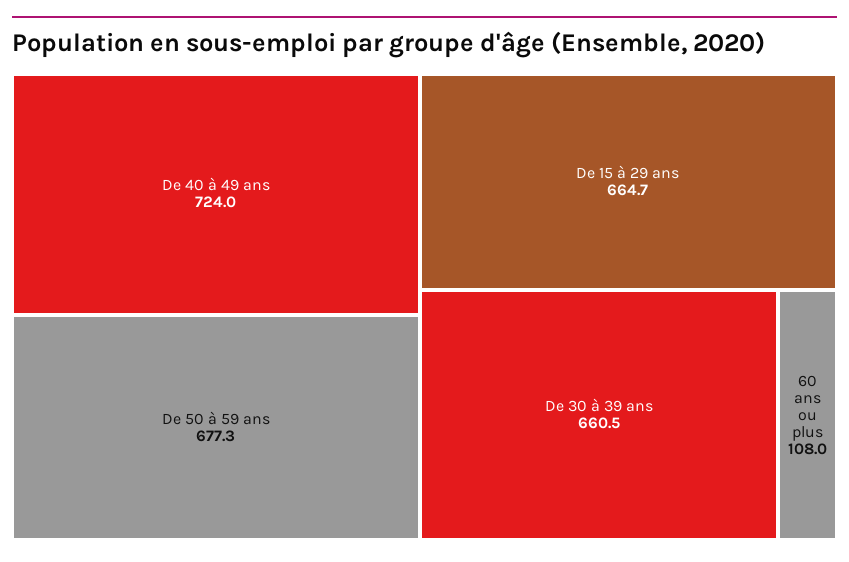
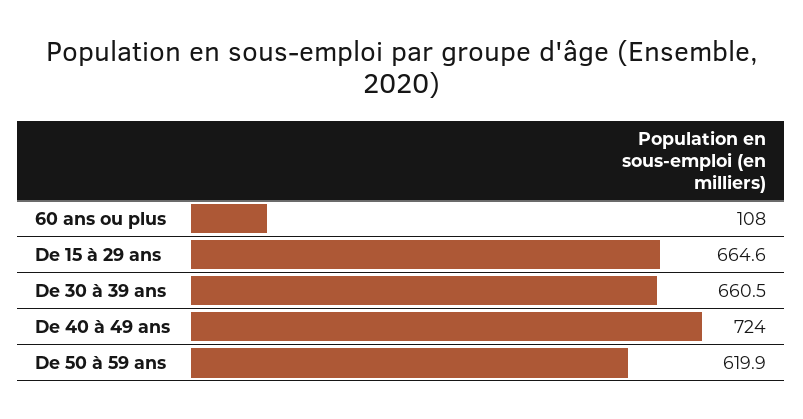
De 50 à 59 ans: 677.3 -> 619.9
De 15 à 29 ans: 664.7 -> 664.6

